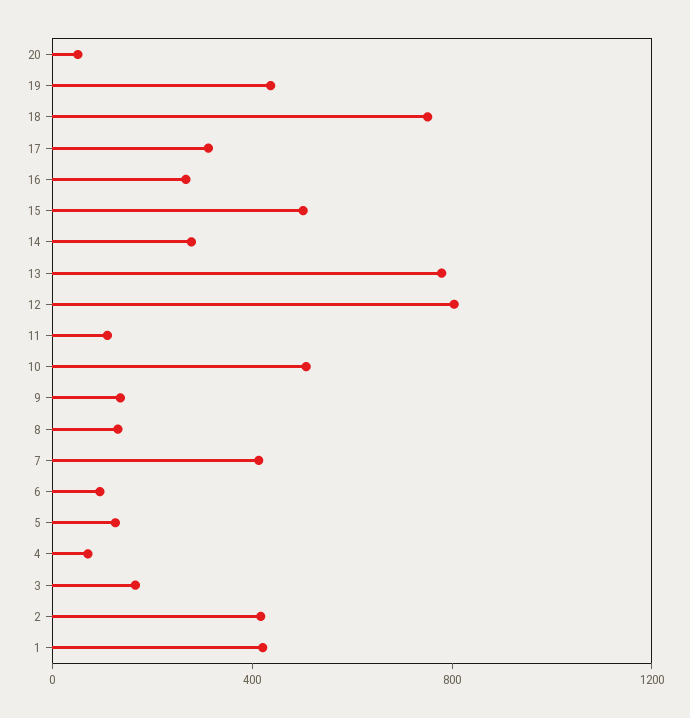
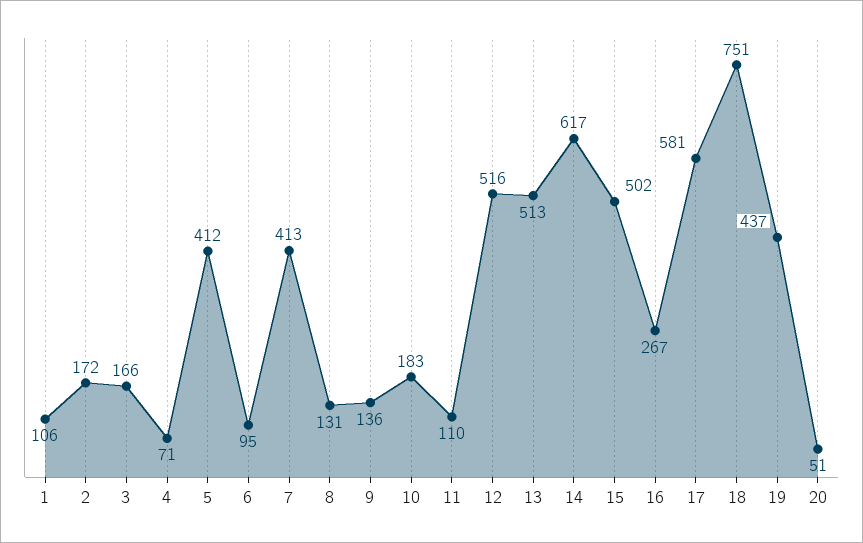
17: 300 -> 581
14: 300 -> 617
13: 800 -> 513
12: 800 -> 516
10: 500 -> 183
5: 100 -> 412
2: 400 -> 172
1: 400 -> 106

